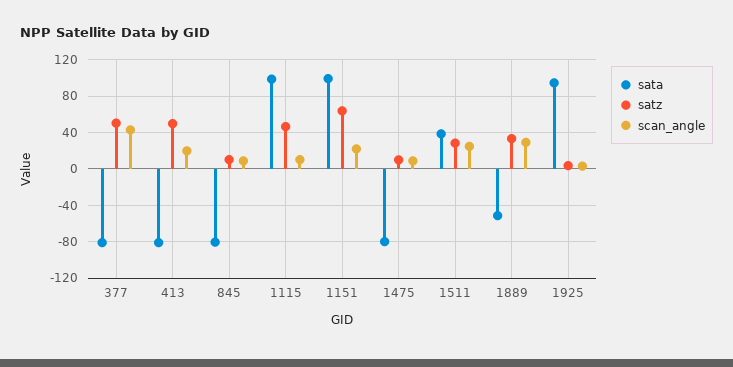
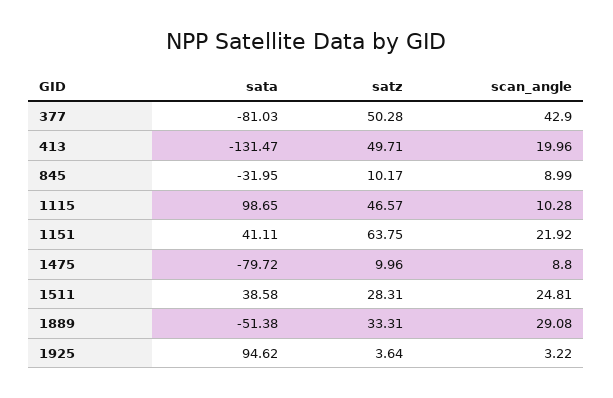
sata, 413: -80 -> -131.47
sata, 845: -80 -> -31.95
sata, 1151: 100 -> 41.11

